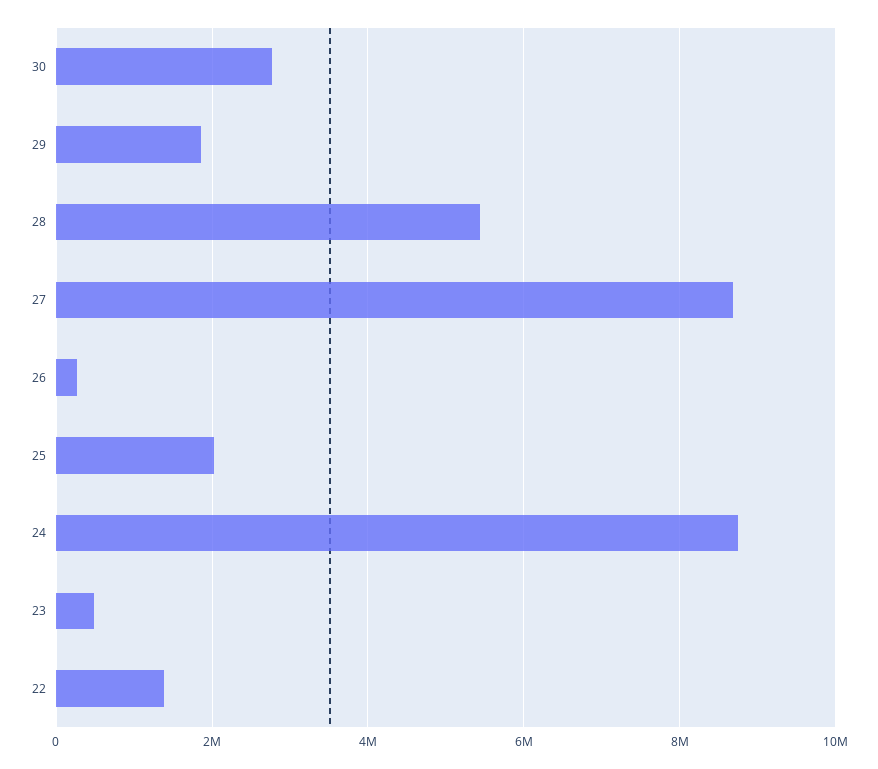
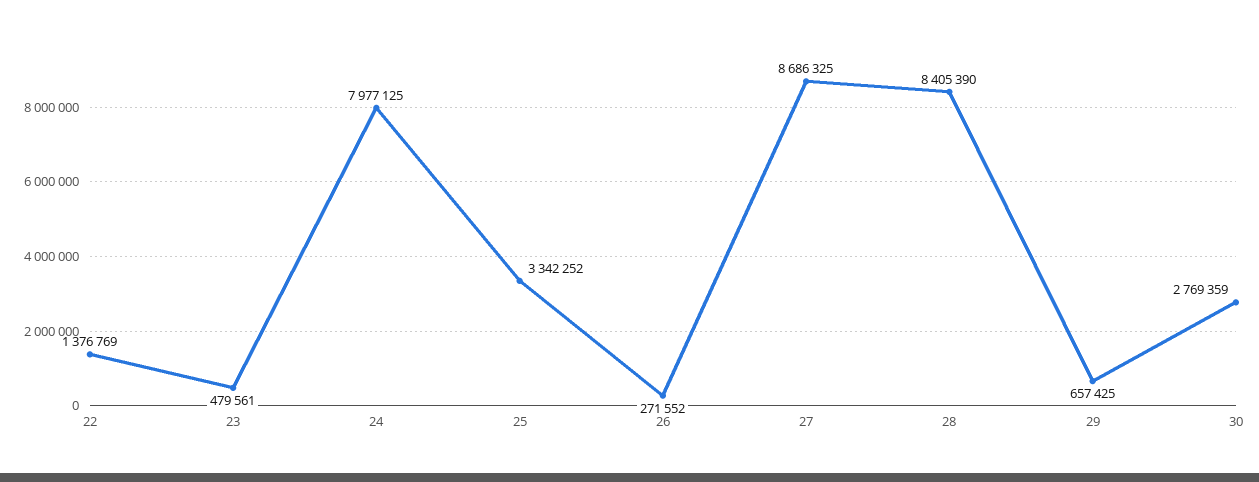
29: 1800000 -> 657425
28: 5400000 -> 8405390
25: 2000000 -> 3342252
24: 8800000 -> 7977125

